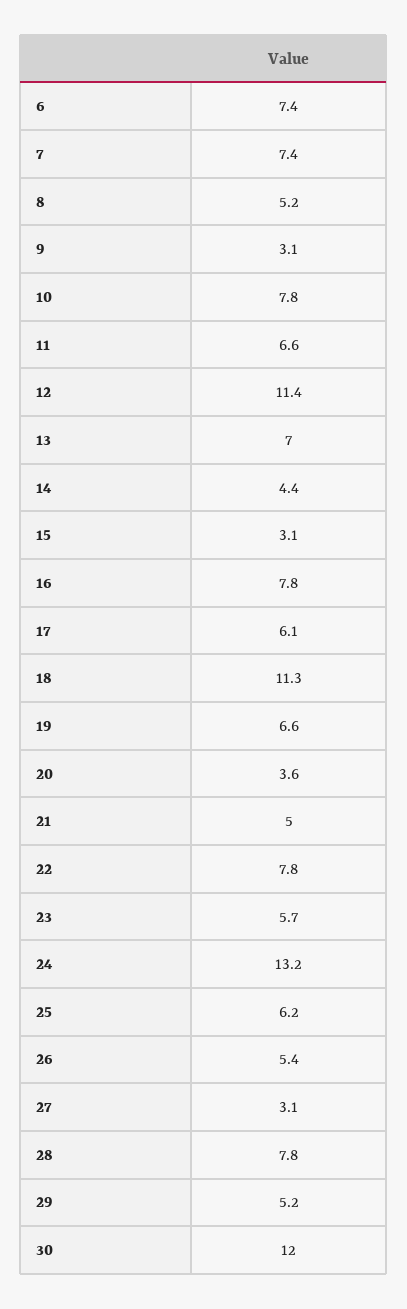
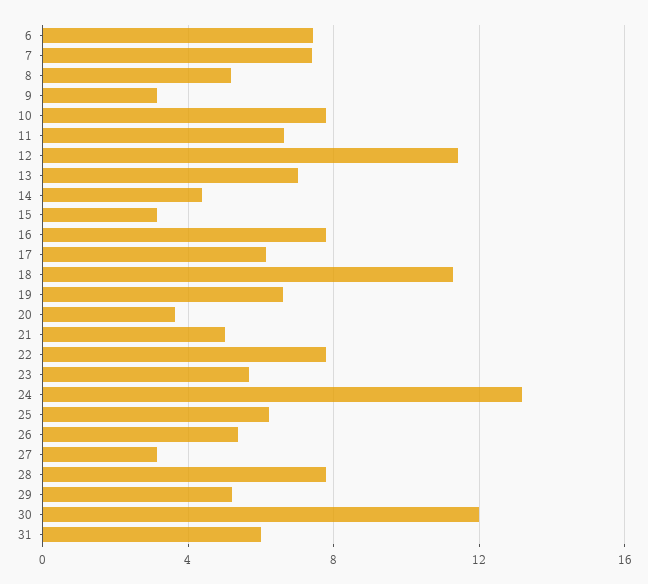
31: none -> 6

